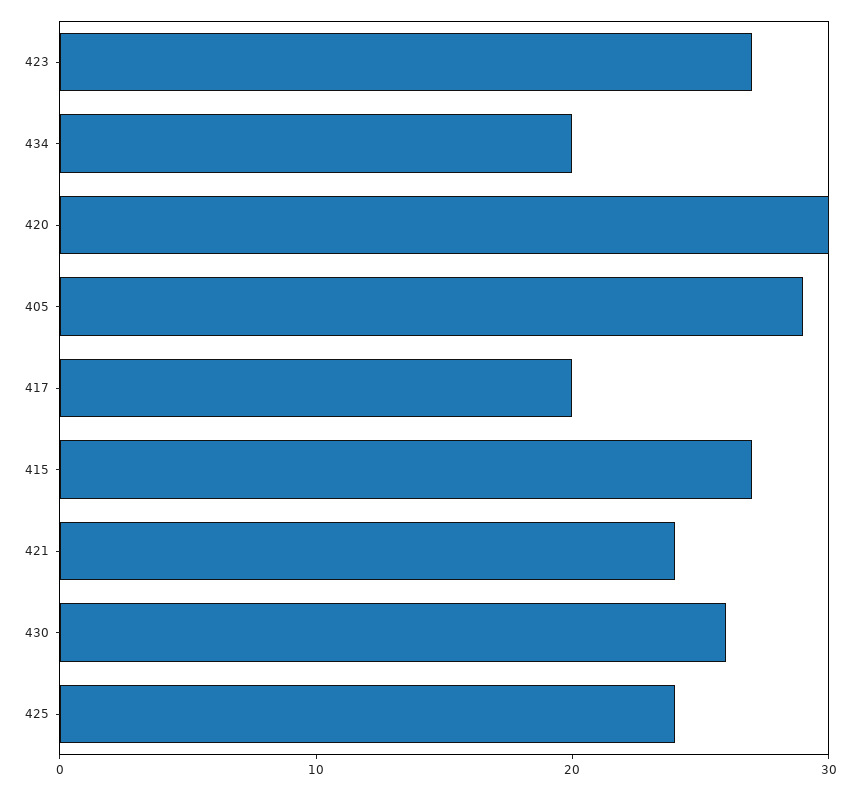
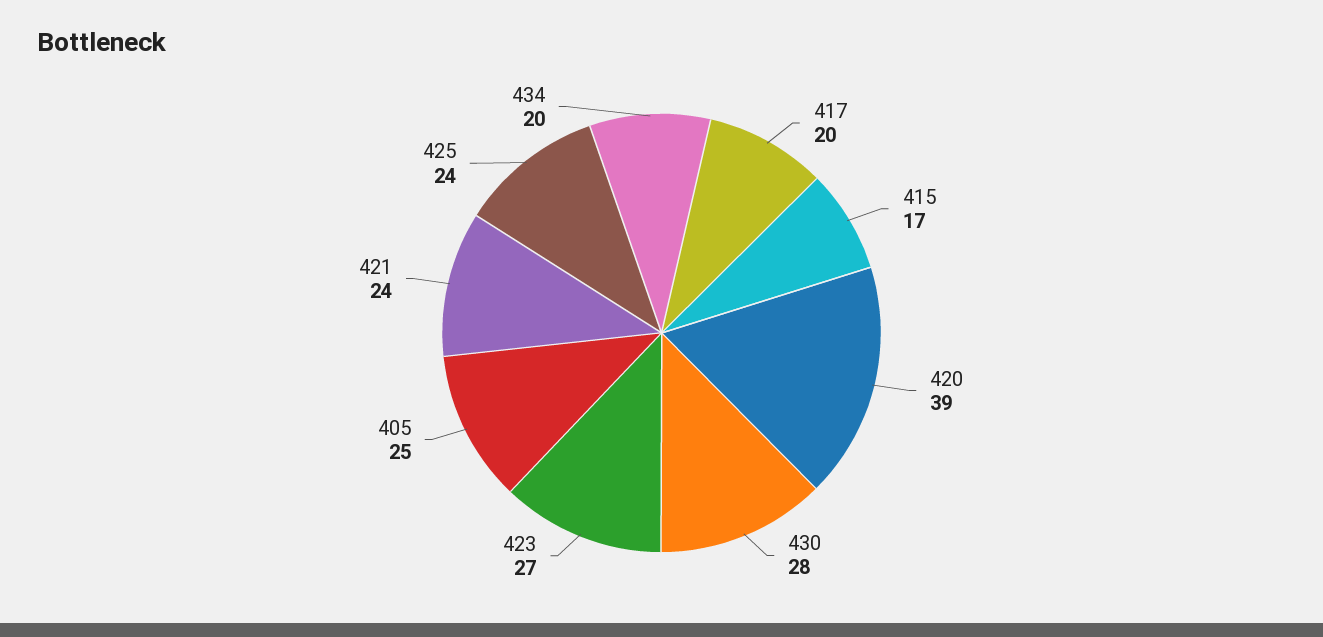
420: 30 -> 39
405: 29 -> 25
415: 27 -> 17
430: 26 -> 28

